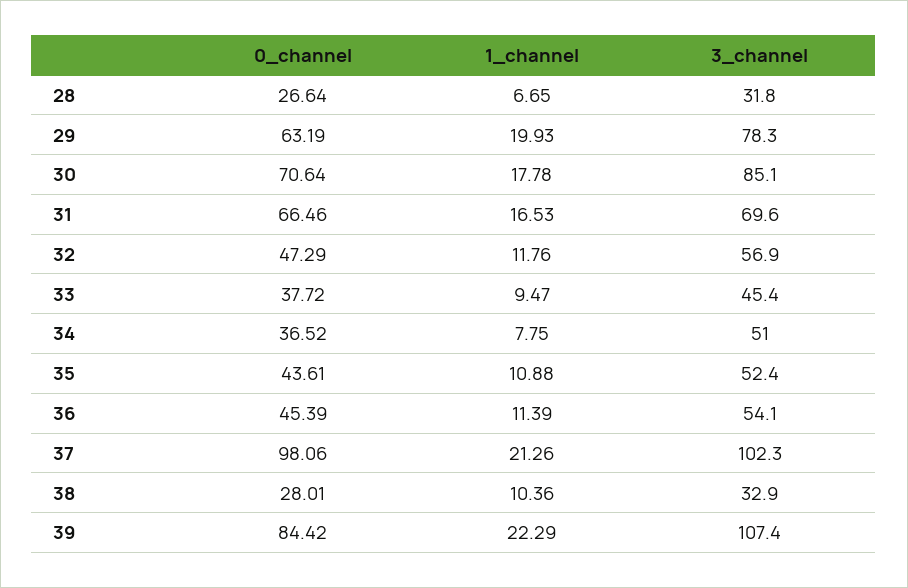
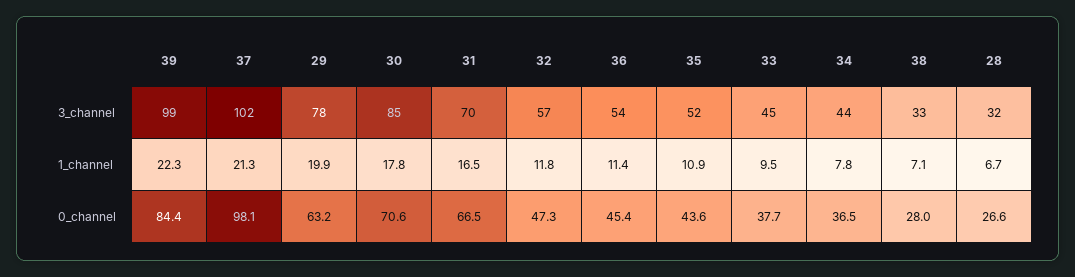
3_channel, 34: 51 -> 44
1_channel, 38: 10.36 -> 7.1
3_channel, 39: 107.4 -> 99

